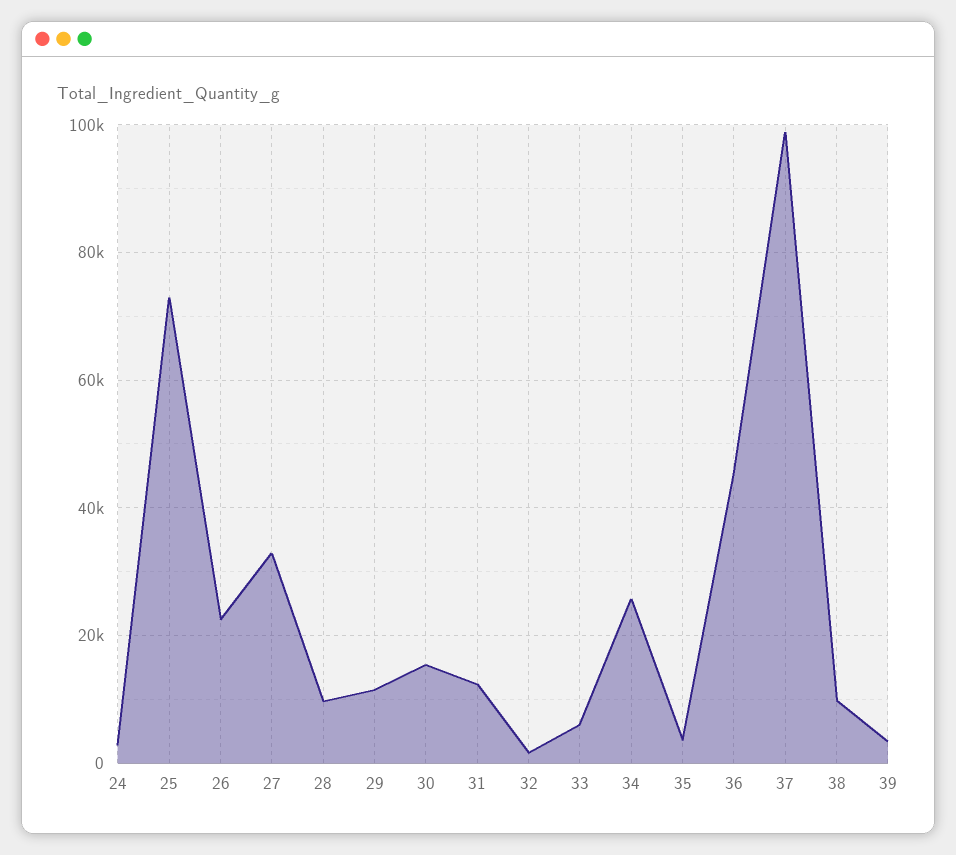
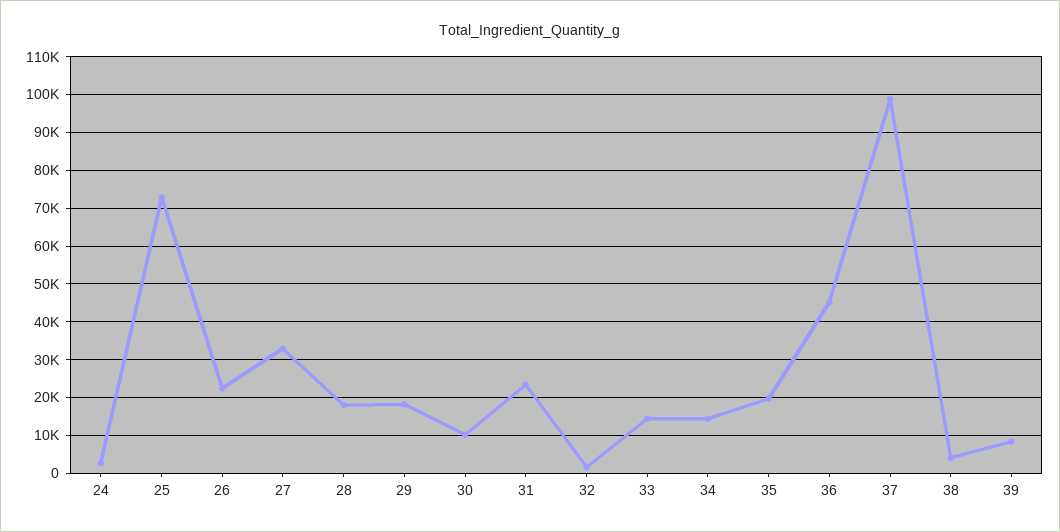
28: 10000 -> 18000
29: 12000 -> 18000
30: 16000 -> 10000
31: 12000 -> 24000
33: 6000 -> 14000
34: 26000 -> 14000
35: 4000 -> 20000
38: 10000 -> 4000
39: 4000 -> 8000

